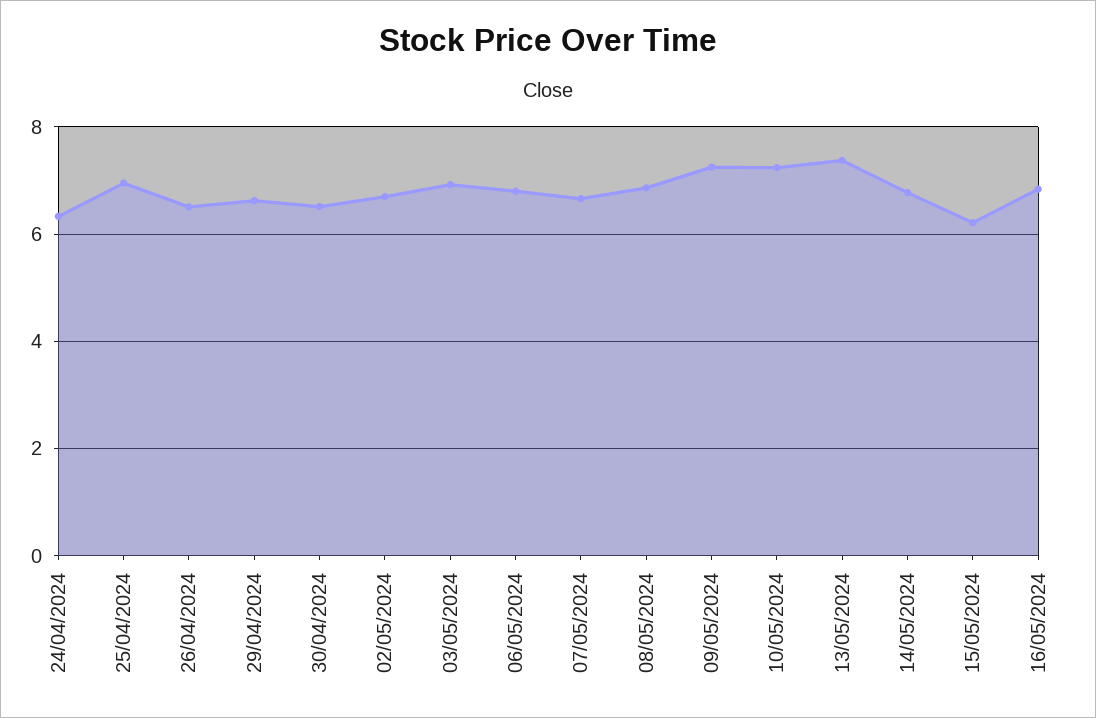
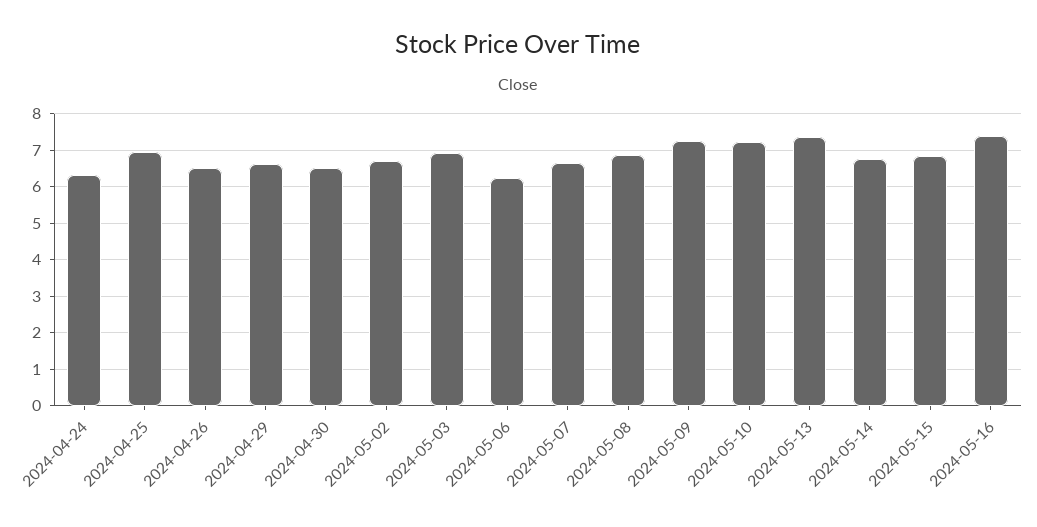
06/05/2024: 6.8 -> 6.2
15/05/2024: 6.2 -> 6.8
16/05/2024: 6.8 -> 7.4

